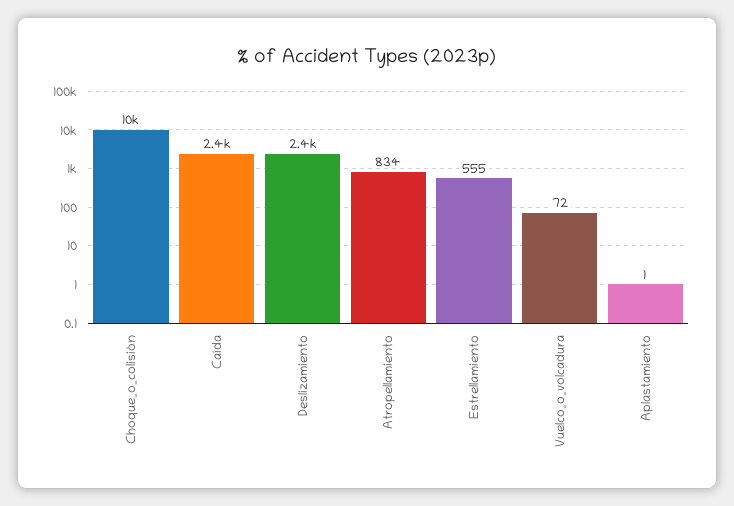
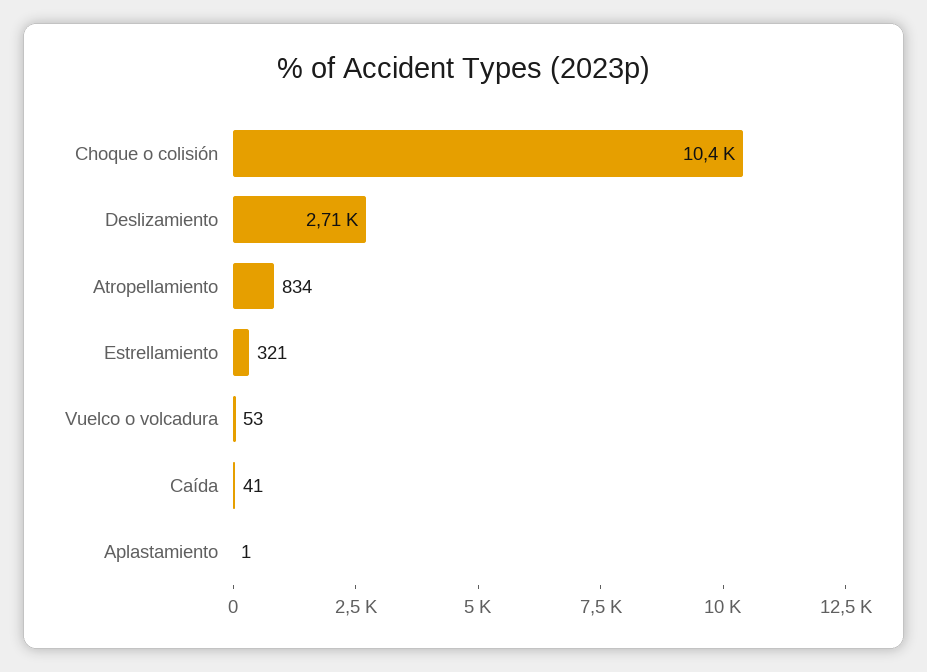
Caída: 2400 -> 41
Deslizamiento: 2400 -> 2710
Estrellamiento: 555 -> 321
Vuelco_o_volcadura: 72 -> 53

